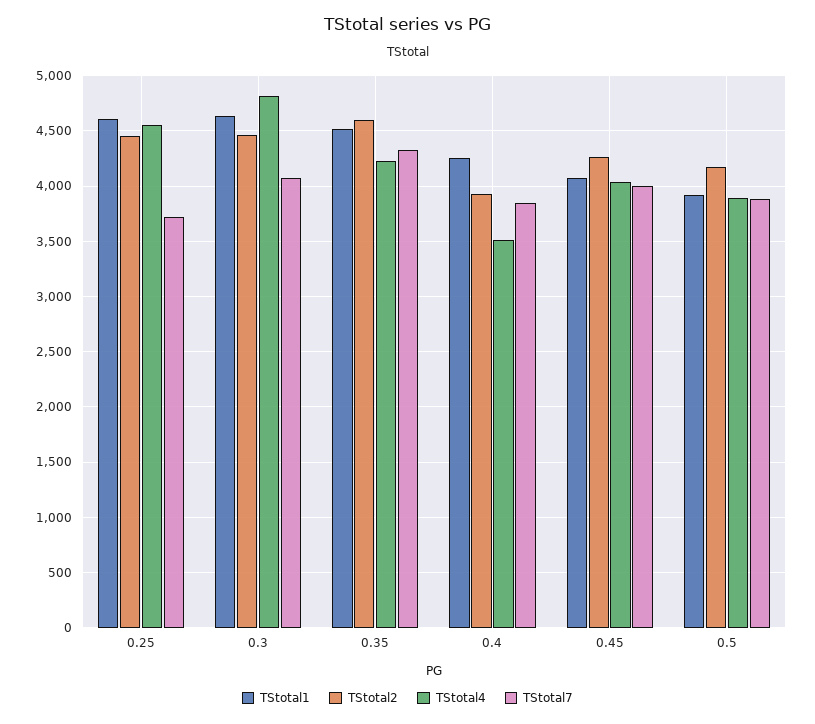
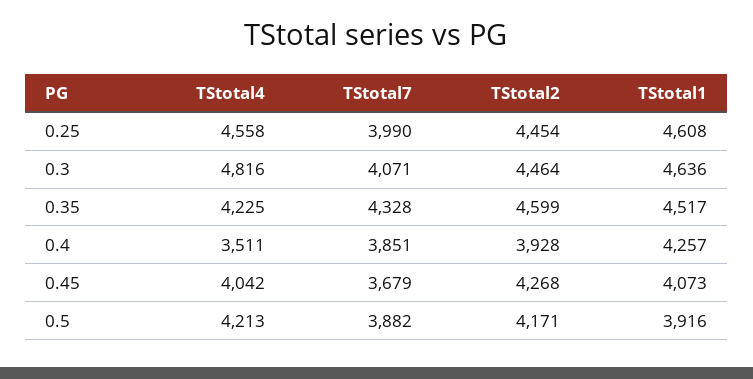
TStotal7, 0.25: 3700 -> 3990
TStotal7, 0.45: 4000 -> 3679
TStotal4, 0.5: 3900 -> 4213

